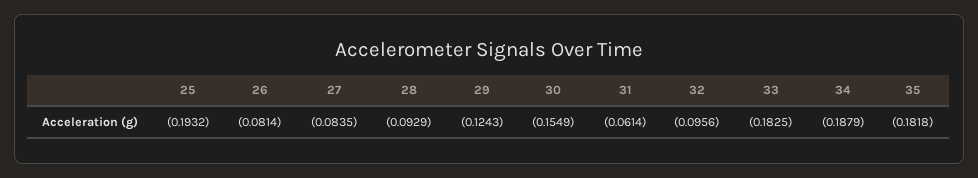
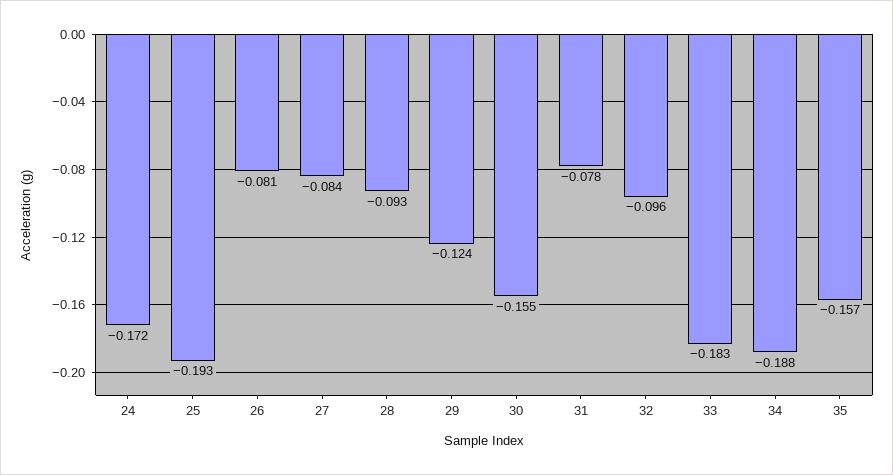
31: -0.0614 -> -0.078
35: -0.1818 -> -0.157
24: none -> -0.172

